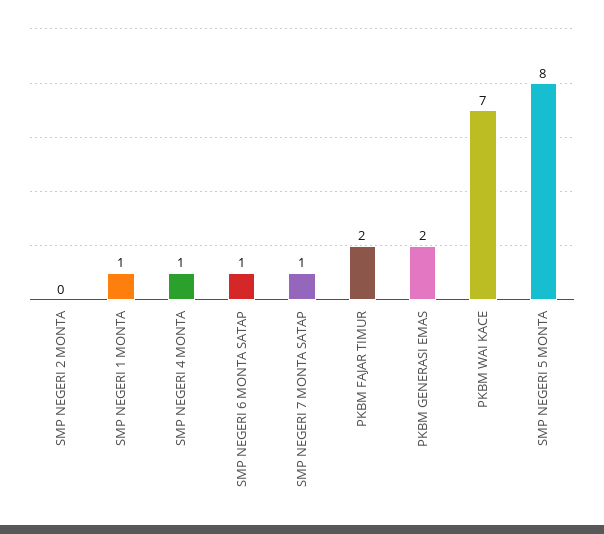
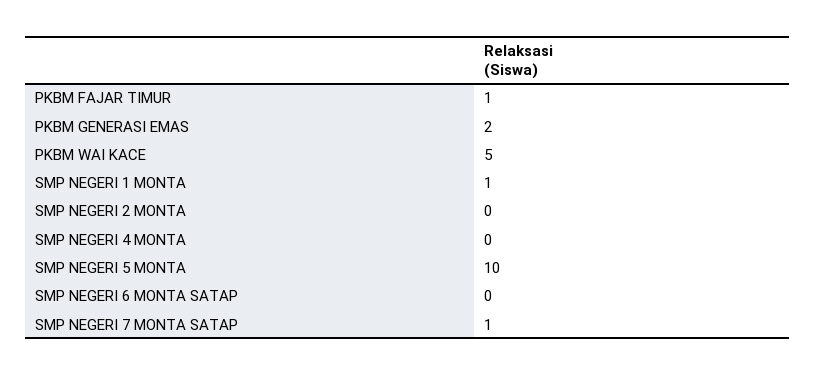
SMP NEGERI 4 MONTA: 1 -> 0
SMP NEGERI 6 MONTA SATAP: 1 -> 0
PKBM FAJAR TIMUR: 2 -> 1
PKBM WAI KACE: 7 -> 5
SMP NEGERI 5 MONTA: 8 -> 10

